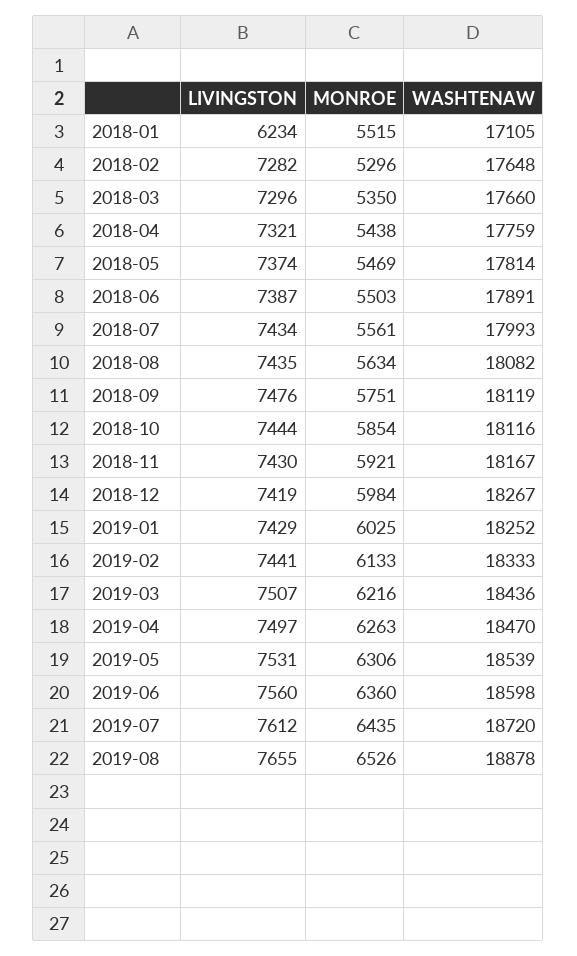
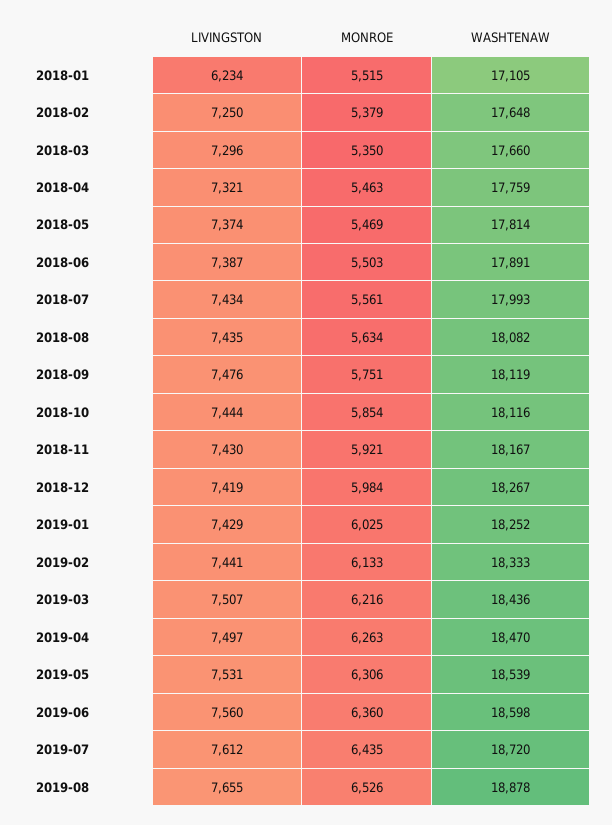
LIVINGSTON, 2018-02: 7282 -> 7250
MONROE, 2018-02: 5296 -> 5379
MONROE, 2018-04: 5438 -> 5463

